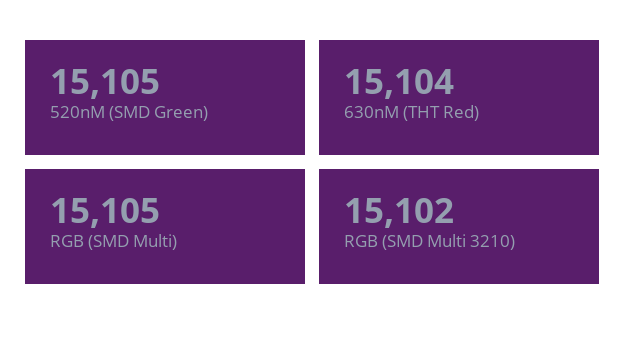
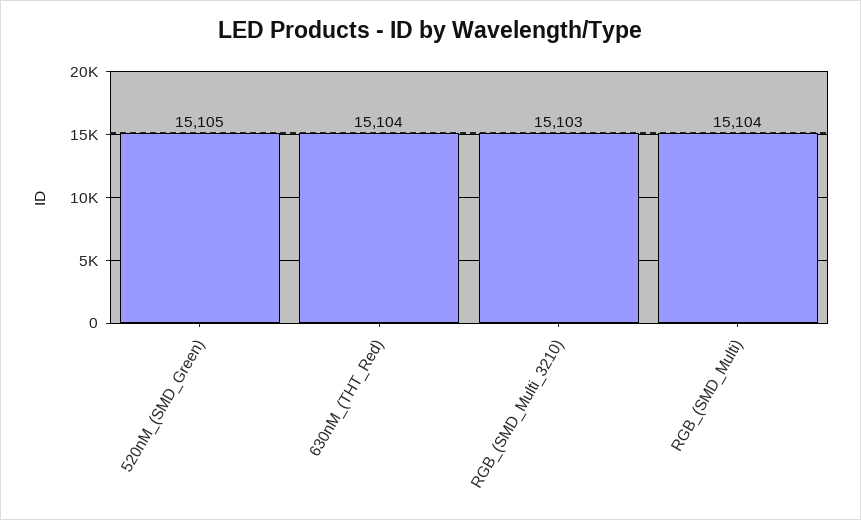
RGB (SMD Multi): 15105 -> 15104
RGB (SMD Multi 3210): 15102 -> 15103

